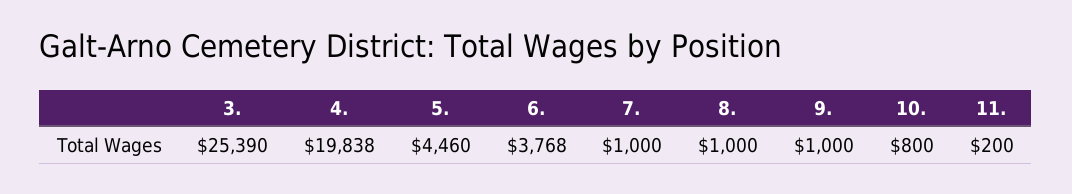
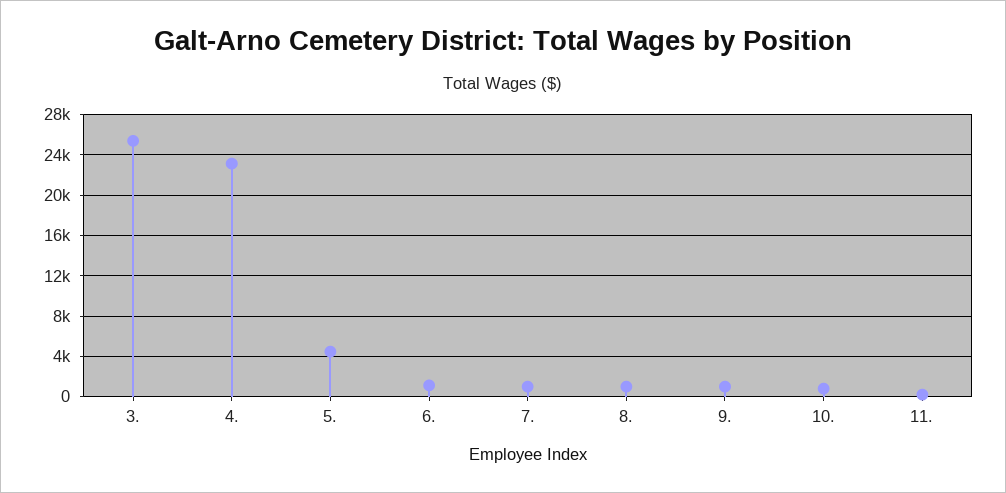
4.: 19838 -> 23000
6.: 3768 -> 1000

